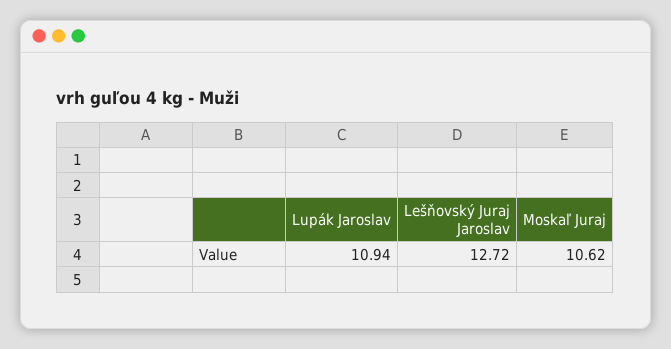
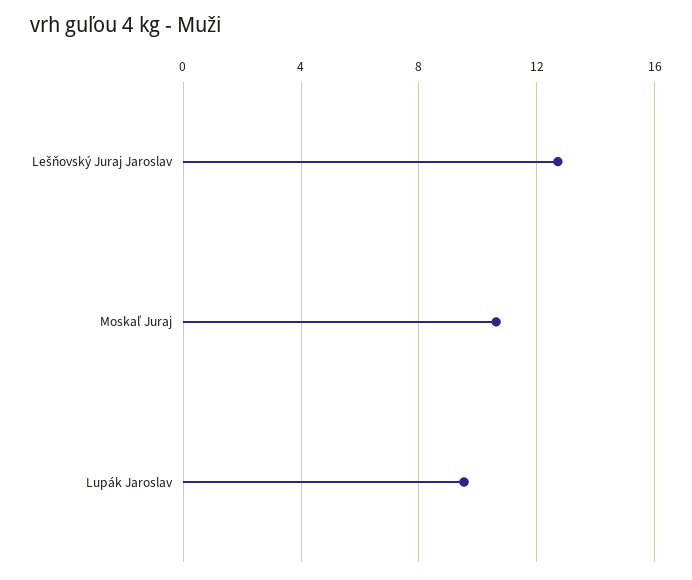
Lupák Jaroslav: 10.94 -> 9.5

